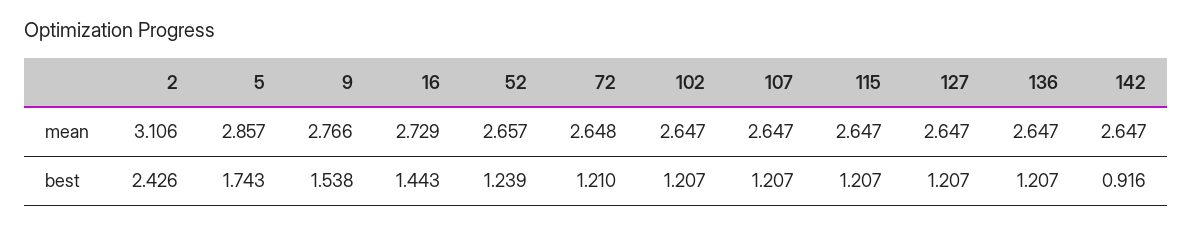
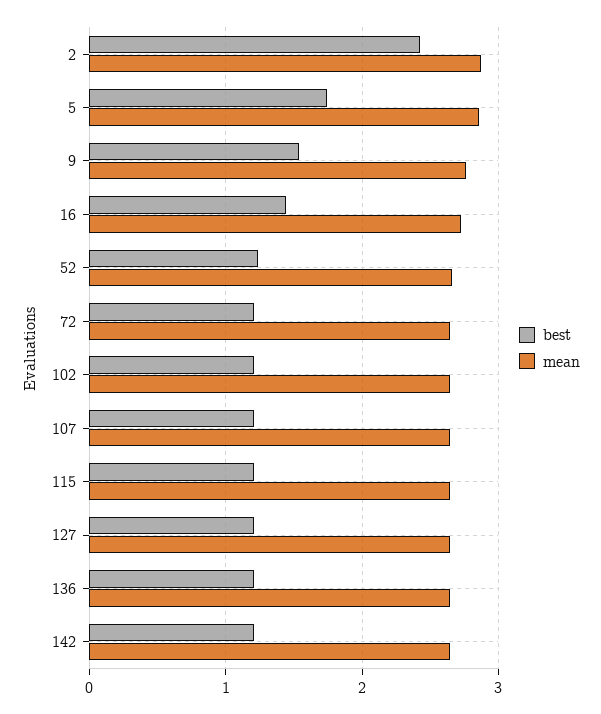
mean, 2: 3.106 -> 2.9
best, 142: 0.916 -> 1.2

